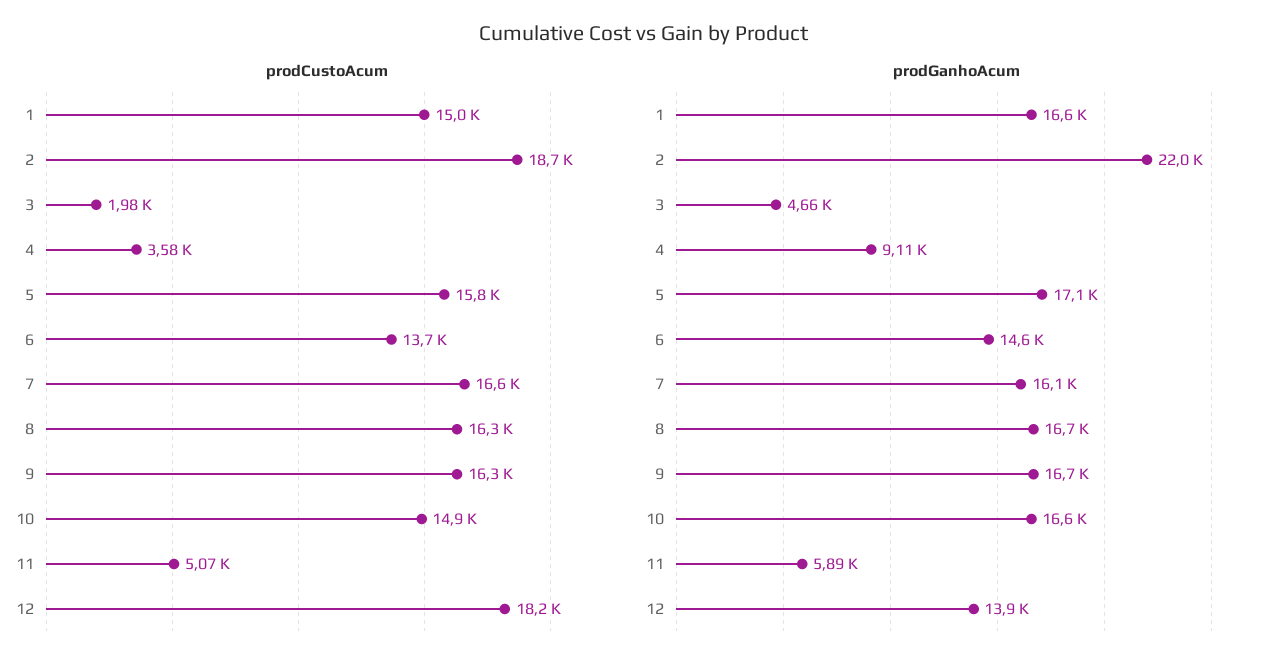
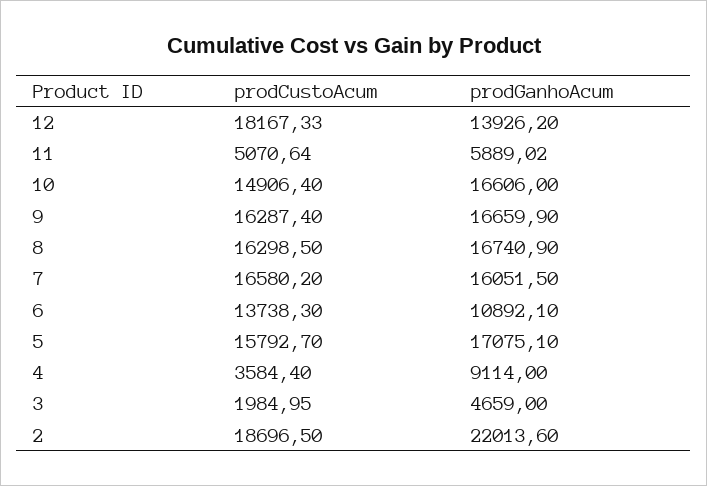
prodCustoAcum, 1: 15000 -> none
prodGanhoAcum, 1: 16600 -> none
prodGanhoAcum, 6: 14600 -> 10892.1

